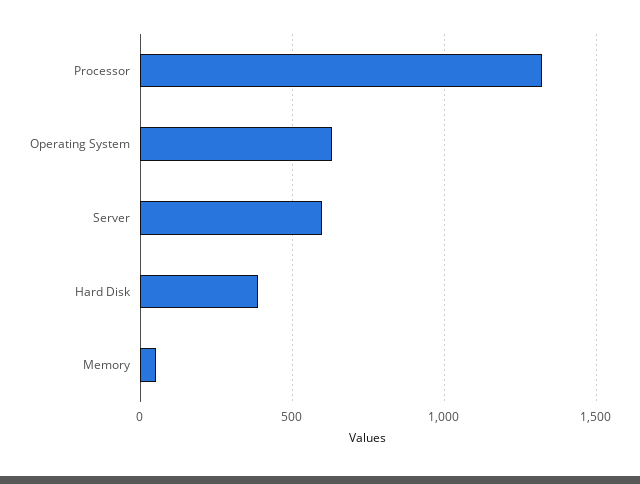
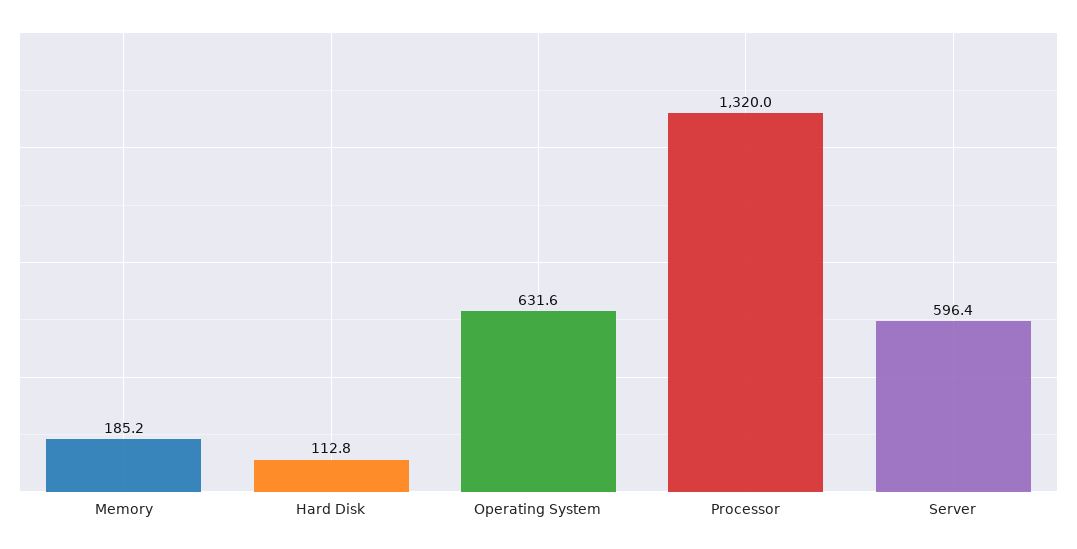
Hard Disk: 400 -> 112.8
Memory: 50 -> 185.2

